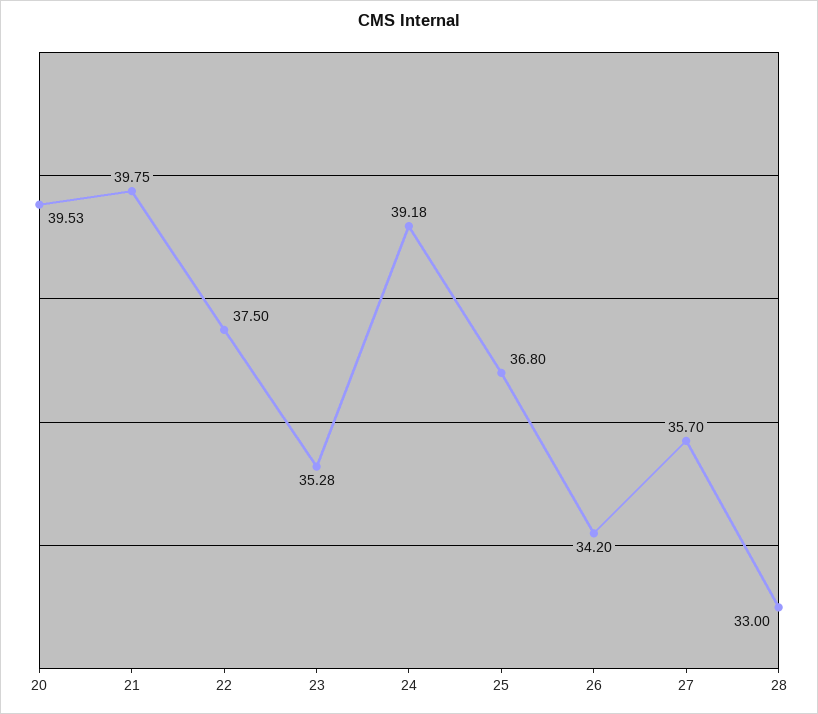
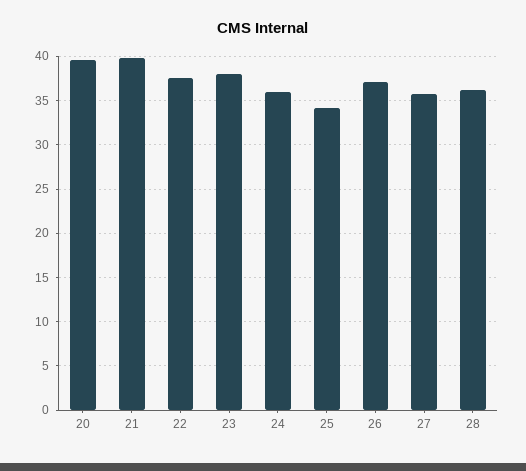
23: 35.28 -> 38
24: 39.18 -> 36
25: 36.8 -> 34
26: 34.2 -> 37
28: 33 -> 36

